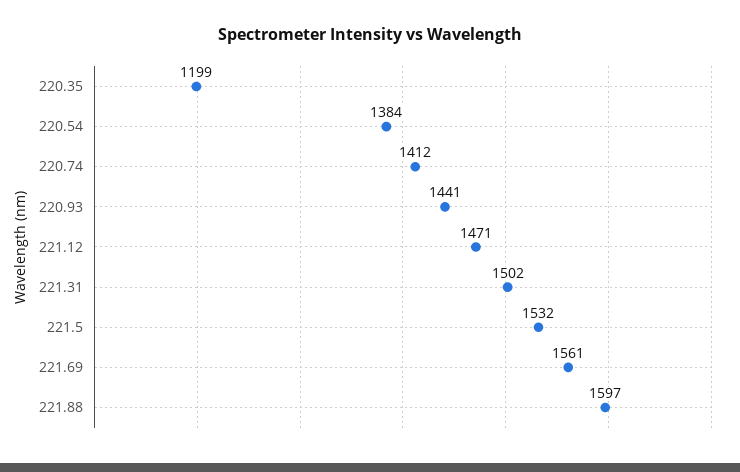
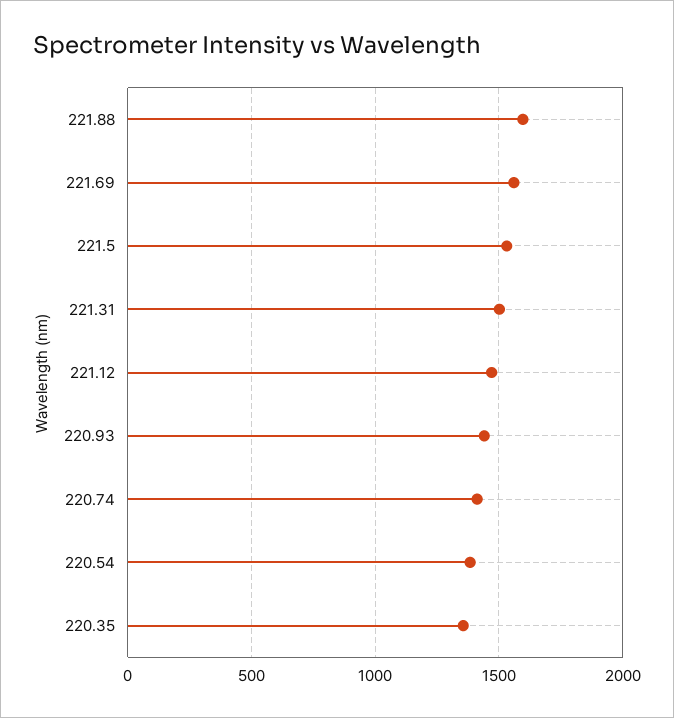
220.35: 1199 -> 1350

